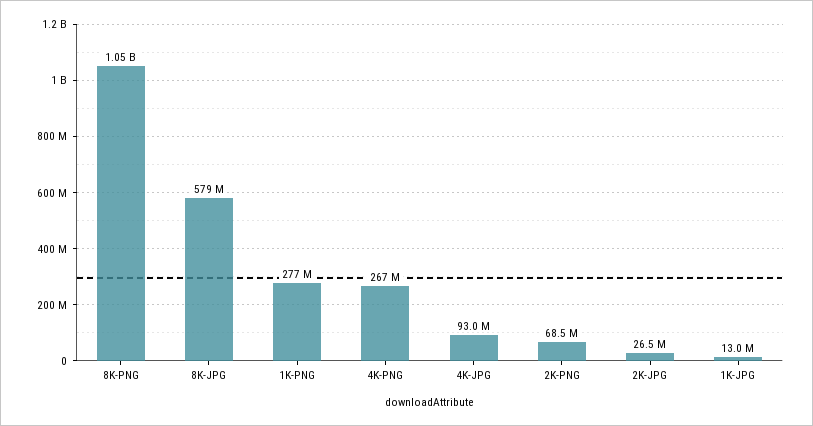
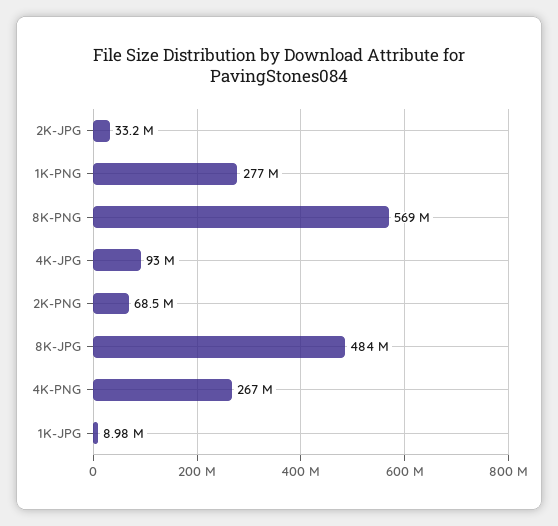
8K-PNG: 1050000000 -> 569000000
8K-JPG: 579000000 -> 484000000
2K-JPG: 26500000 -> 33200000
1K-JPG: 13000000 -> 8980000

